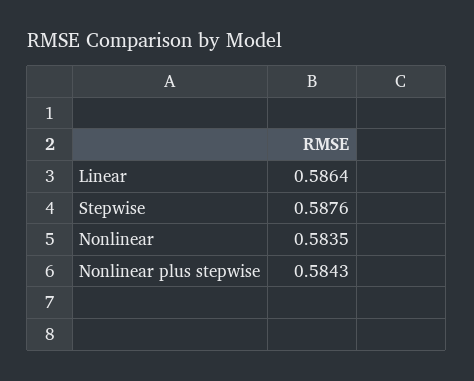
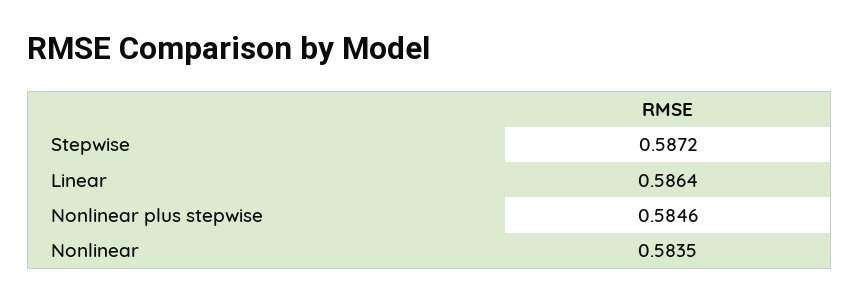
Stepwise: 0.5876 -> 0.5872
Nonlinear plus stepwise: 0.5843 -> 0.5846

